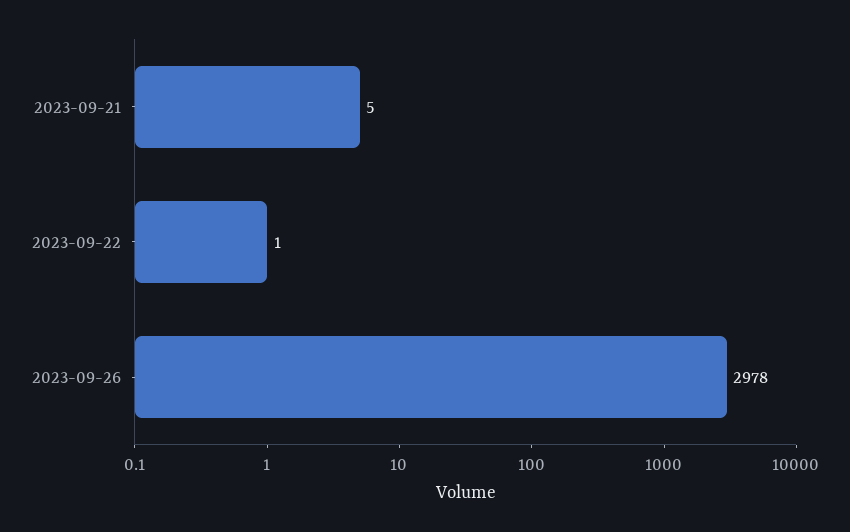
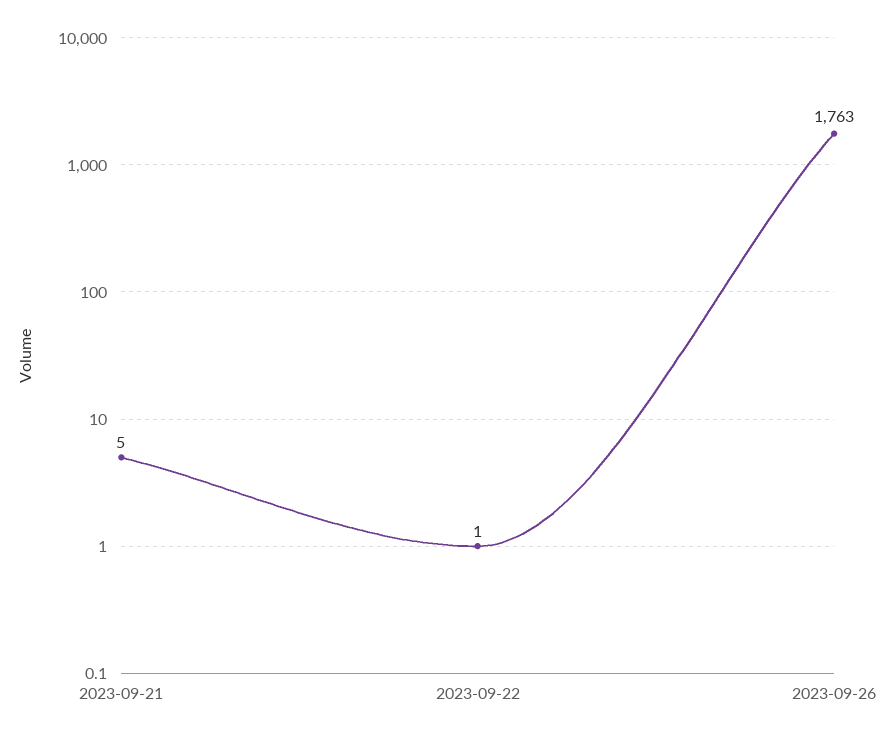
2023-09-26: 2978 -> 1763

